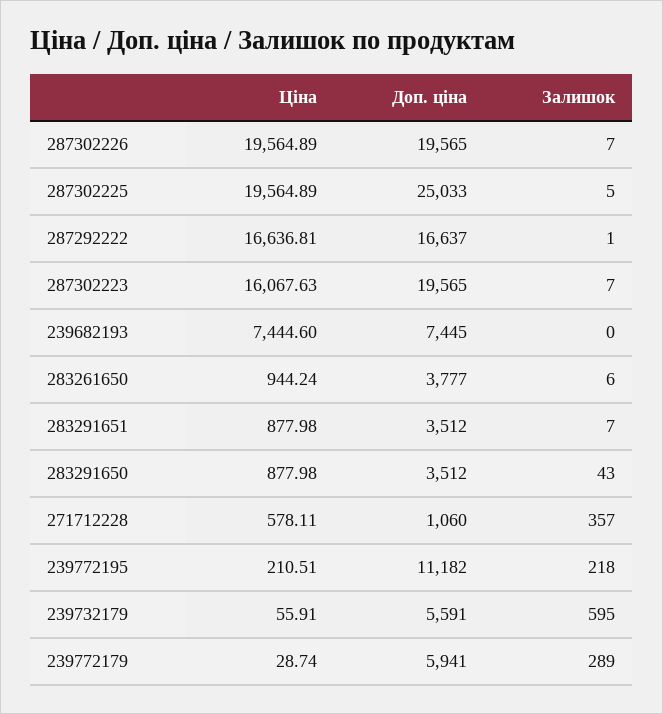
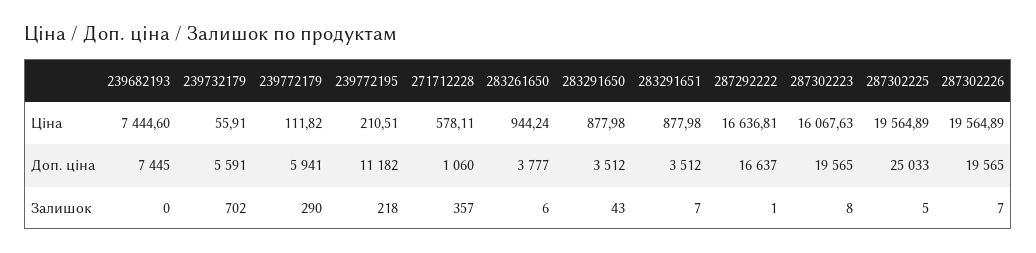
Залишок, 287302223: 7 -> 8
Залишок, 239732179: 595 -> 702
Ціна, 239772179: 28.74 -> 111.82
Залишок, 239772179: 289 -> 290

